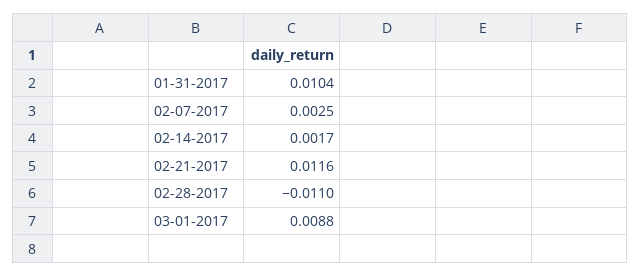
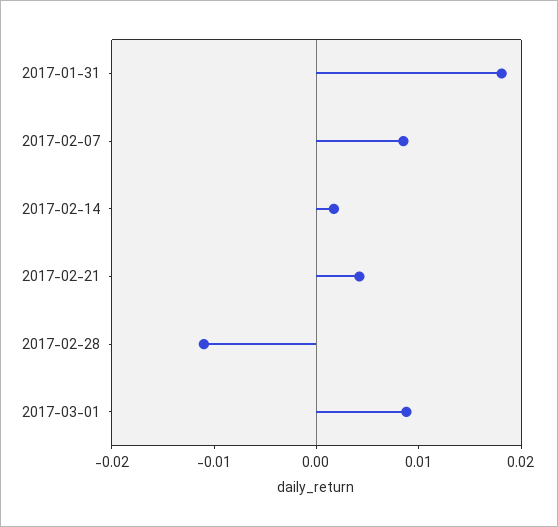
01-31-2017: 0.0104 -> 0.018
02-07-2017: 0.0025 -> 0.008
02-21-2017: 0.0116 -> 0.004

